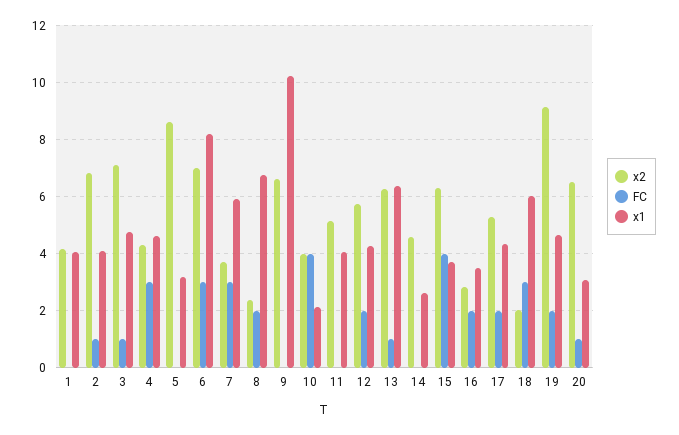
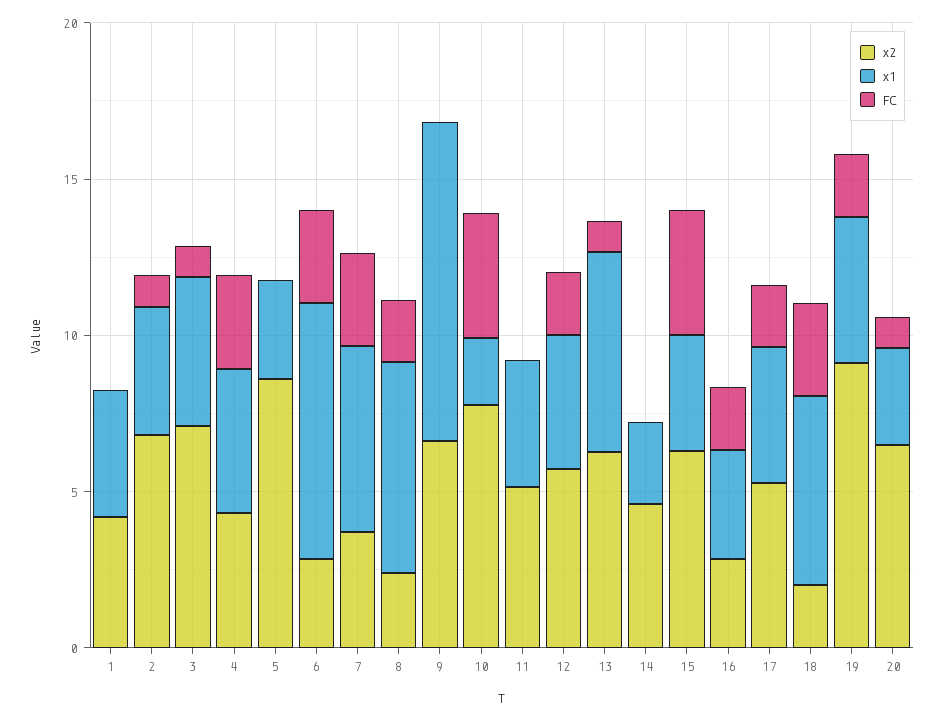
x2, 6: 7 -> 3
x2, 10: 4 -> 8

